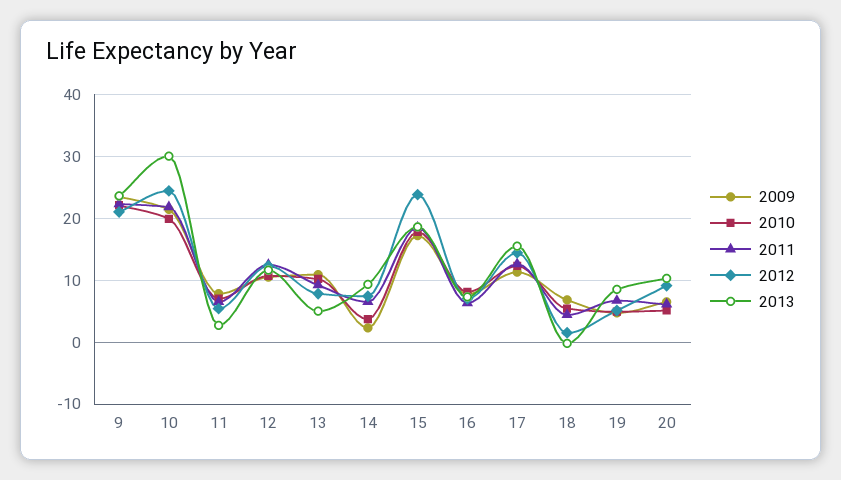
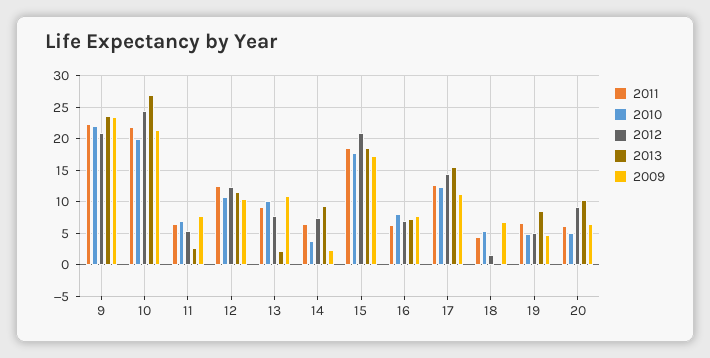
2013, 10: 30 -> 27
2013, 13: 5 -> 2
2012, 15: 24 -> 21

